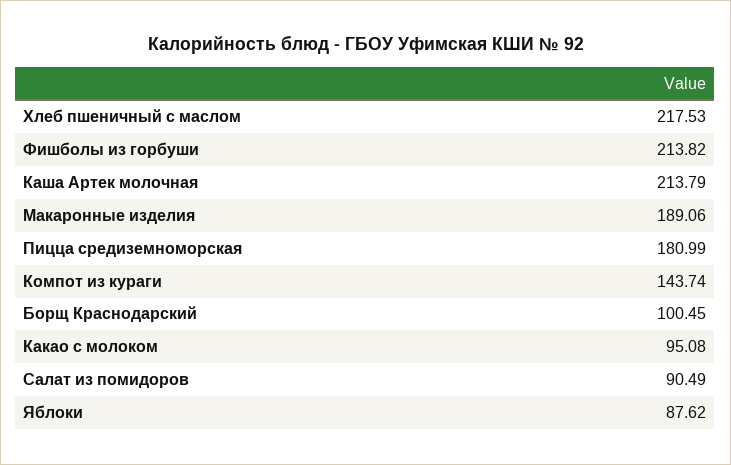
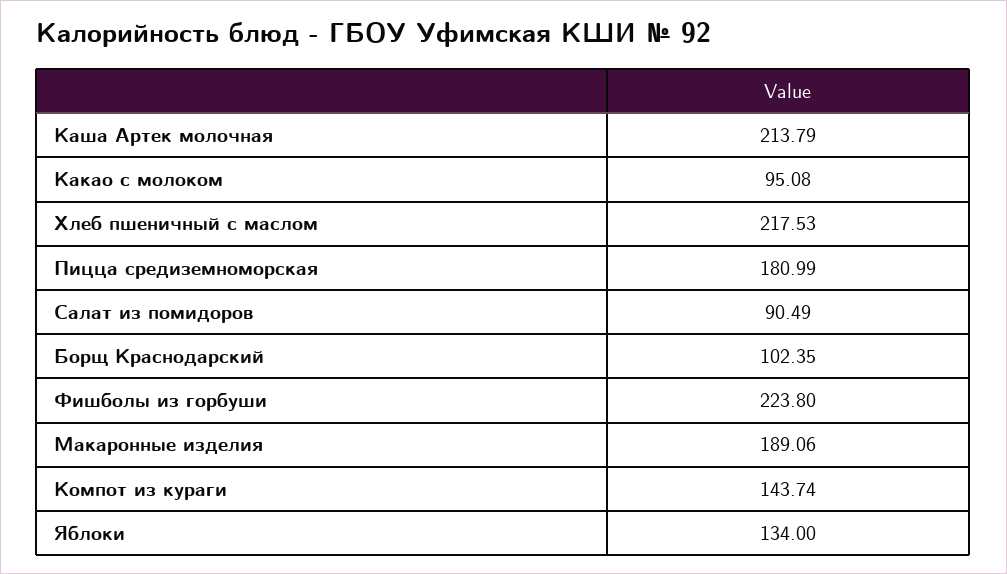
Фишболы из горбуши: 213.82 -> 223.8
Борщ Краснодарский: 100.45 -> 102.35
Яблоки: 87.62 -> 134

